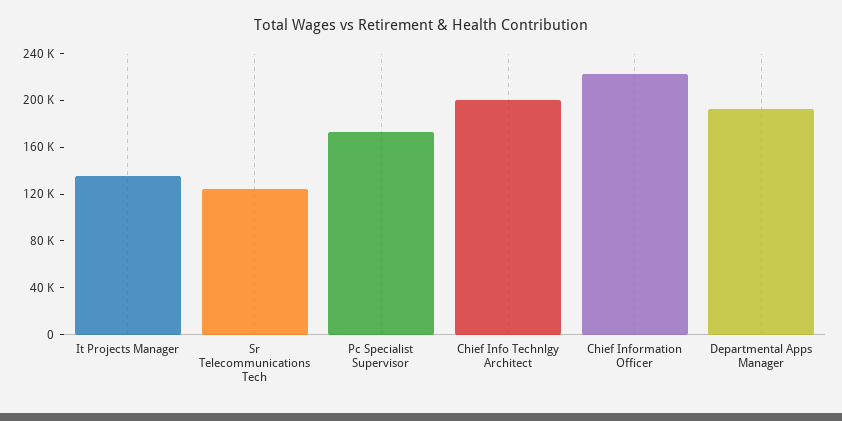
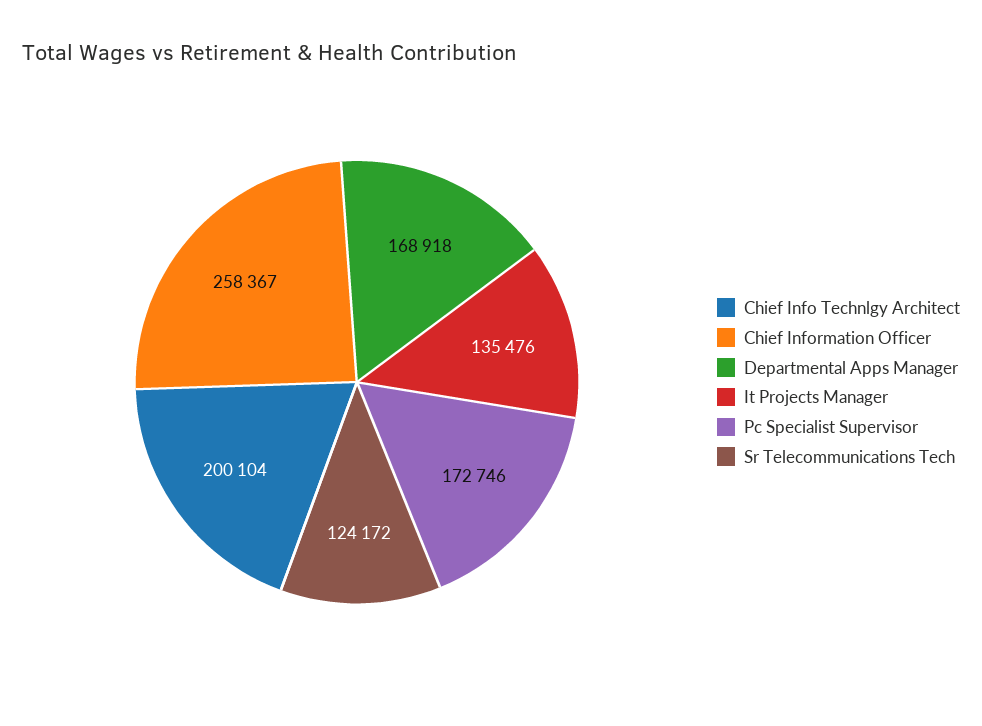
Chief Information Officer: 220000 -> 258367
Departmental Apps Manager: 190000 -> 168918

